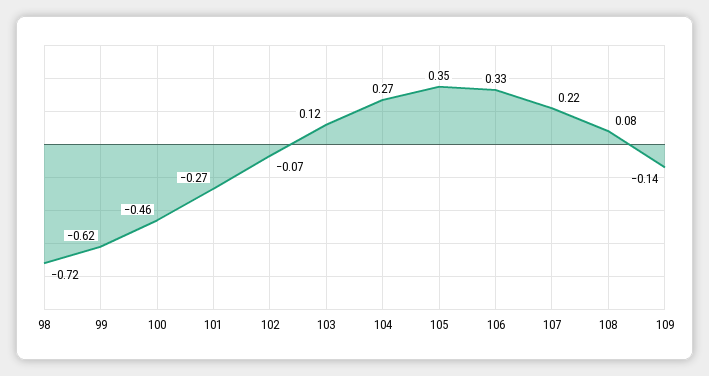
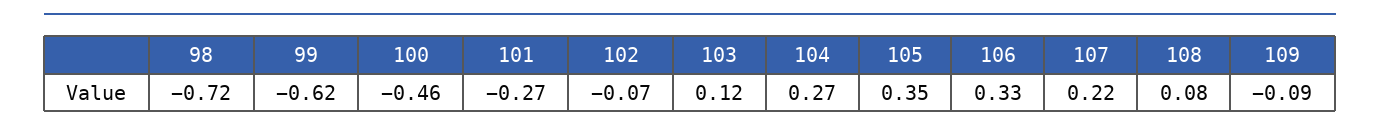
109: -0.14 -> -0.09

